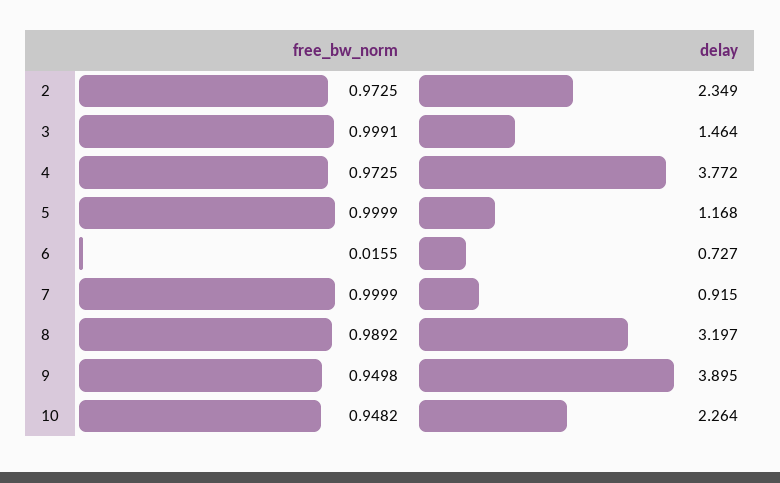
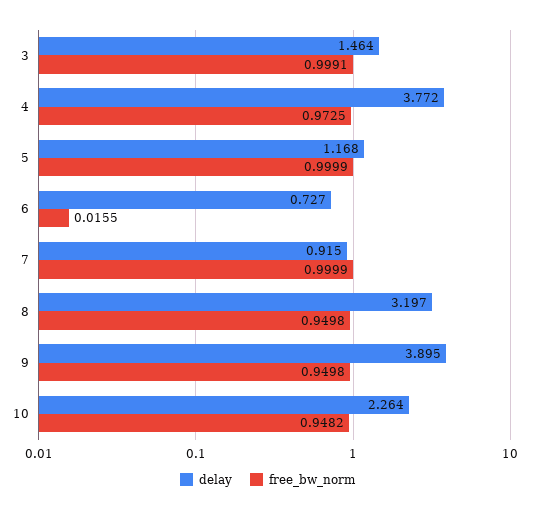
free_bw_norm, 2: 0.9725 -> none
delay, 2: 2.349 -> none
free_bw_norm, 8: 0.9892 -> 0.9498

